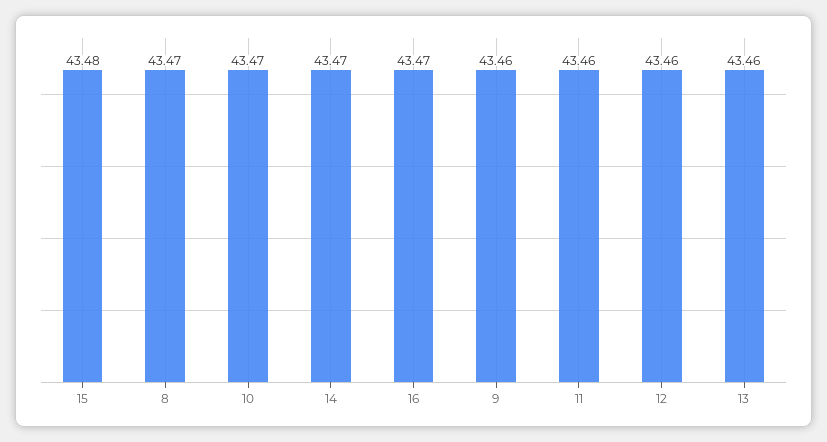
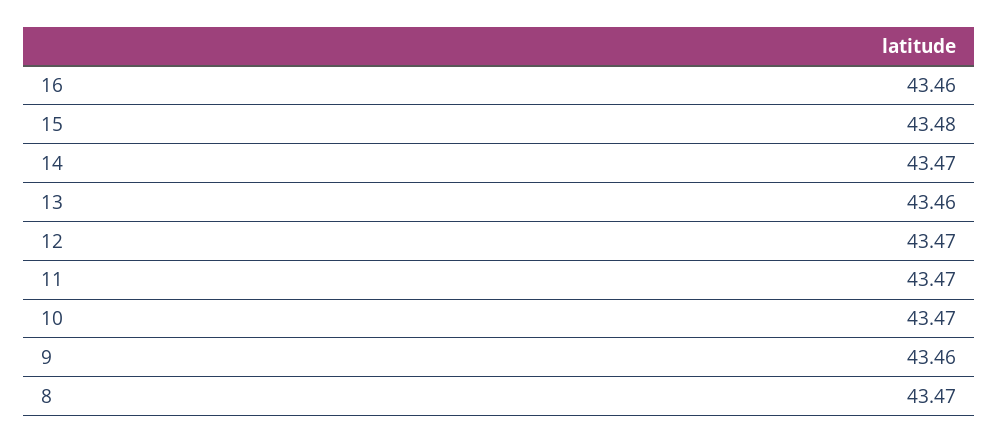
16: 43.47 -> 43.46
11: 43.46 -> 43.47
12: 43.46 -> 43.47

